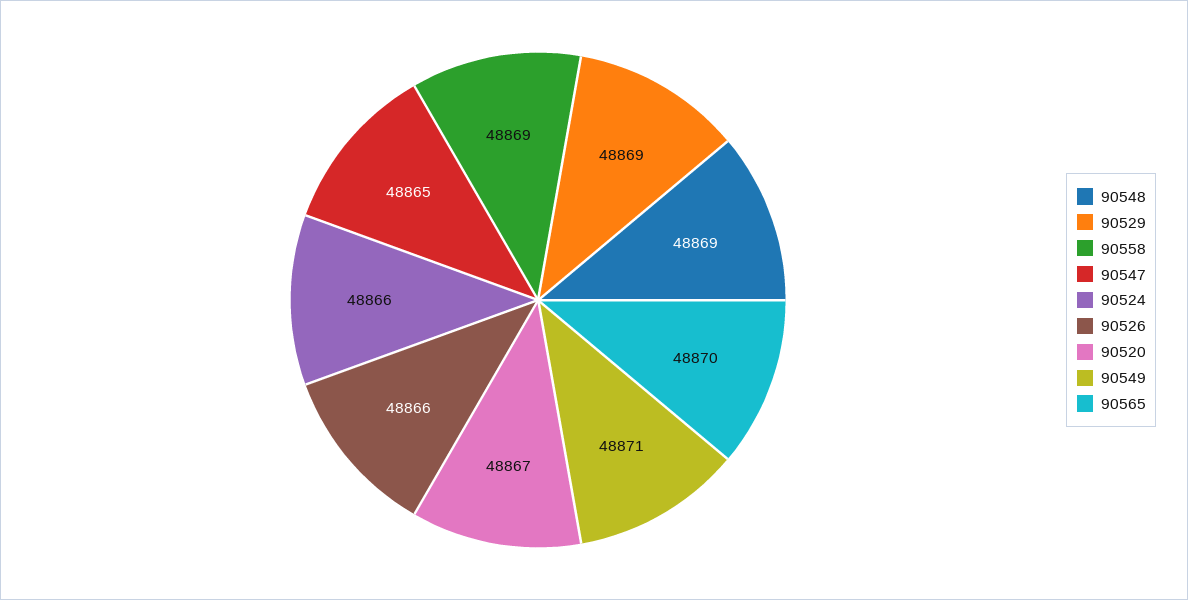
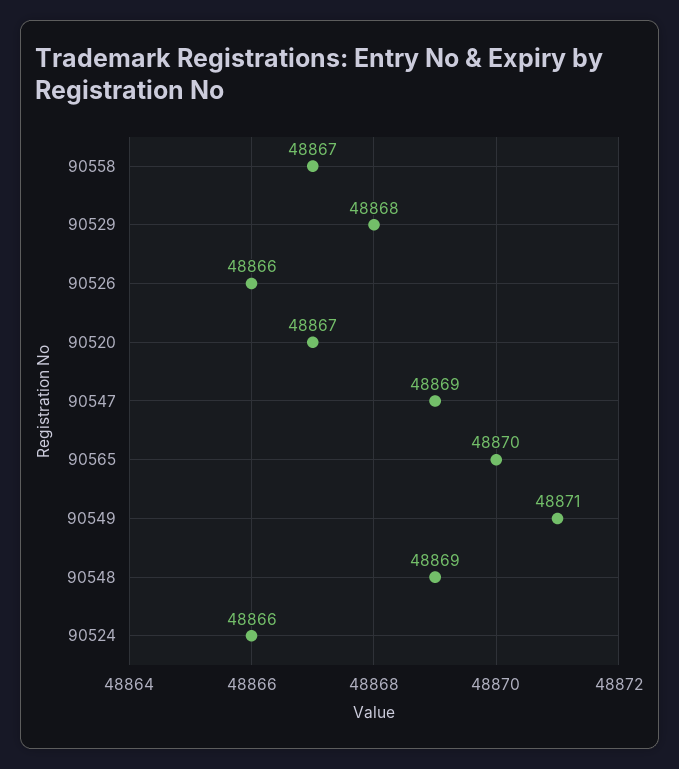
90529: 48869 -> 48868
90558: 48869 -> 48867
90547: 48865 -> 48869

